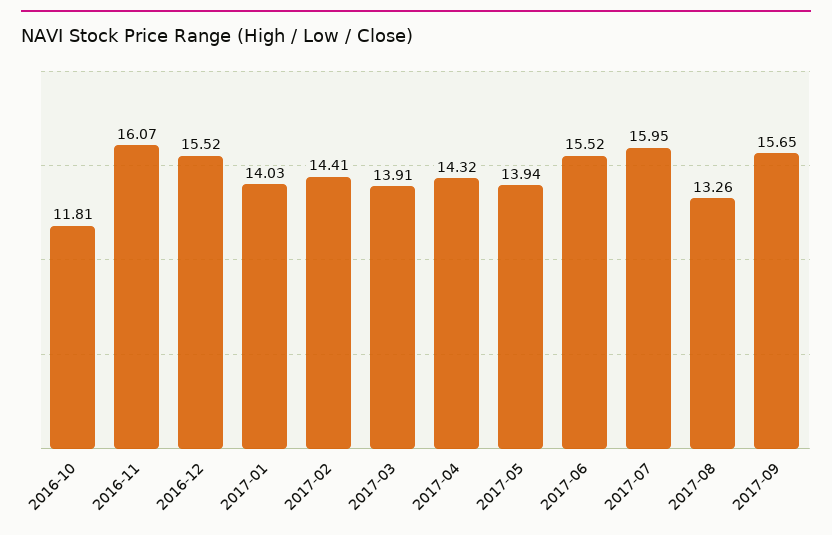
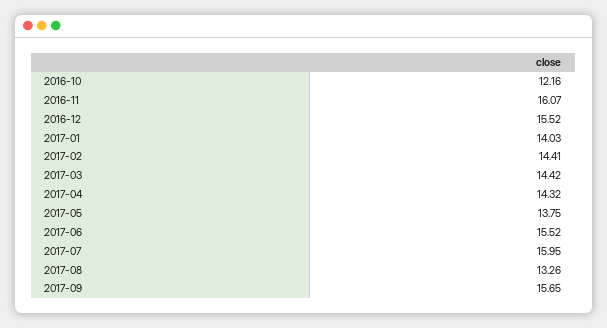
2016-10: 11.81 -> 12.16
2017-03: 13.91 -> 14.42
2017-05: 13.94 -> 13.75

